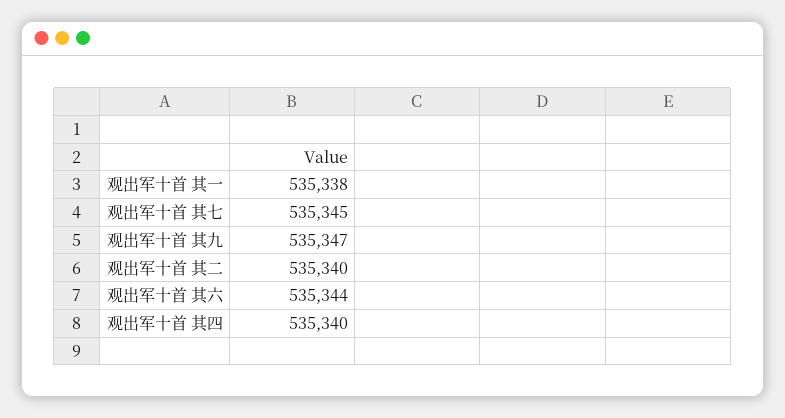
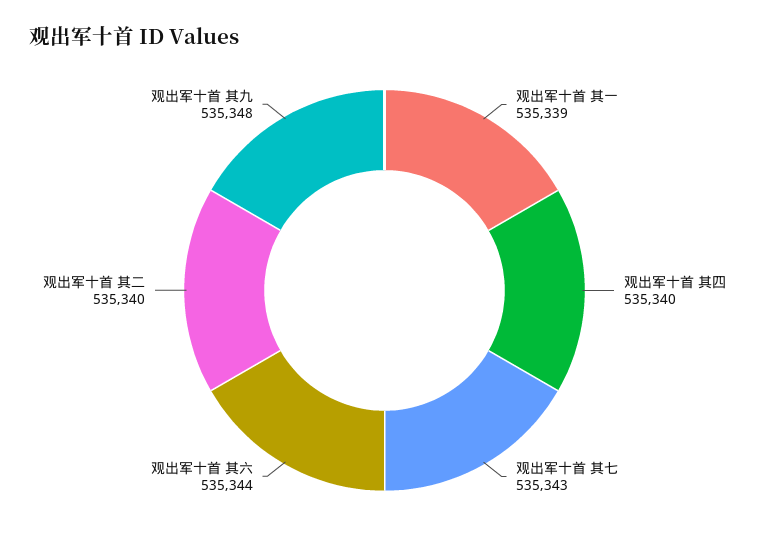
观出军十首 其一: 535338 -> 535339
观出军十首 其七: 535345 -> 535343
观出军十首 其九: 535347 -> 535348

